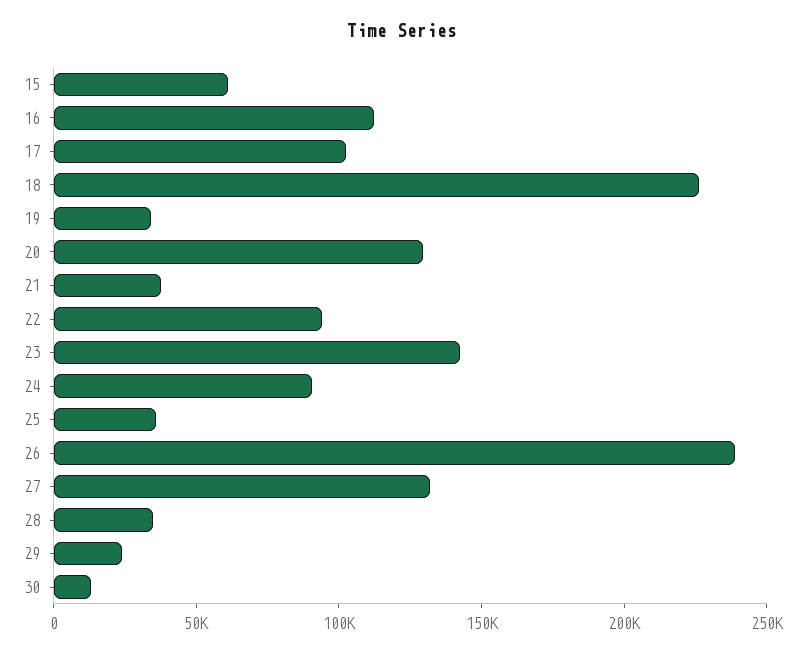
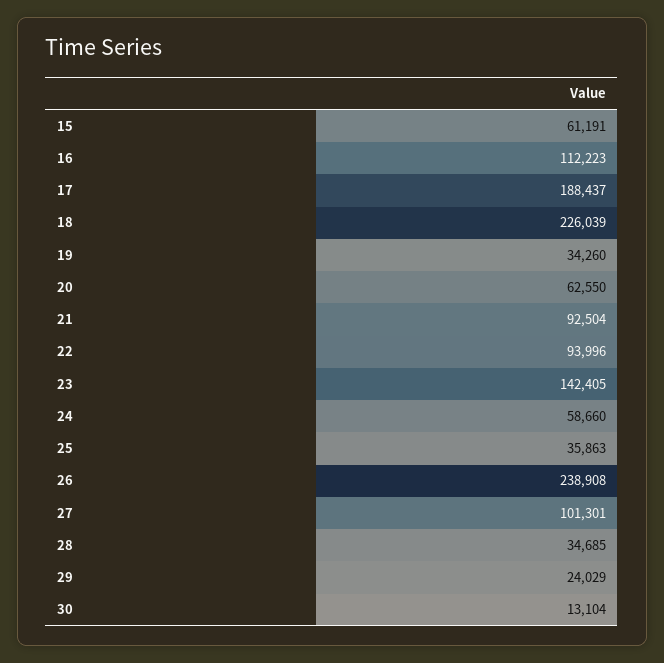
17: 100000 -> 188437
20: 130000 -> 62550
21: 40000 -> 92504
24: 90000 -> 58660
27: 130000 -> 101301

